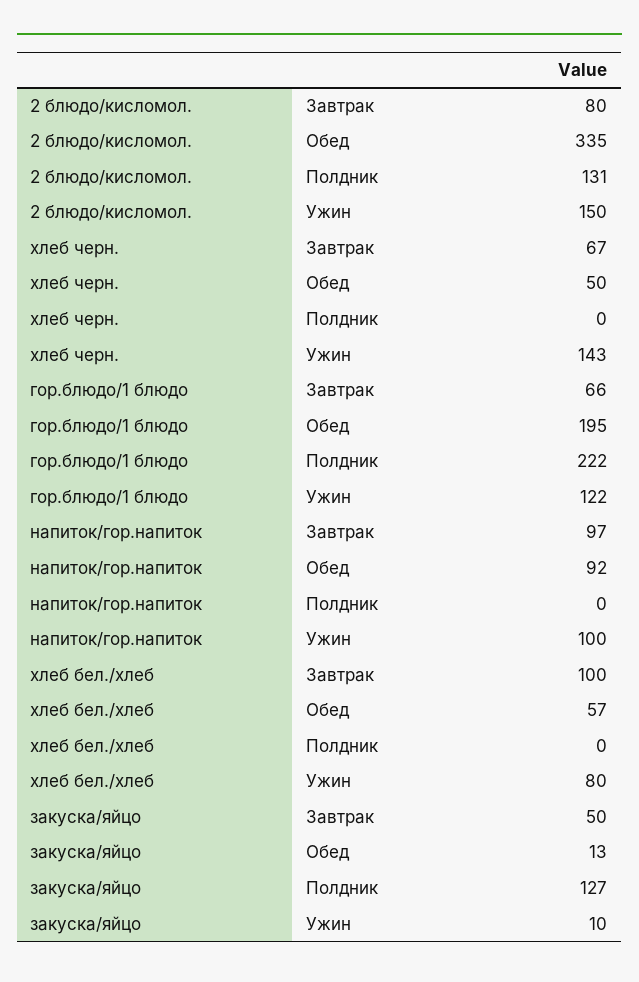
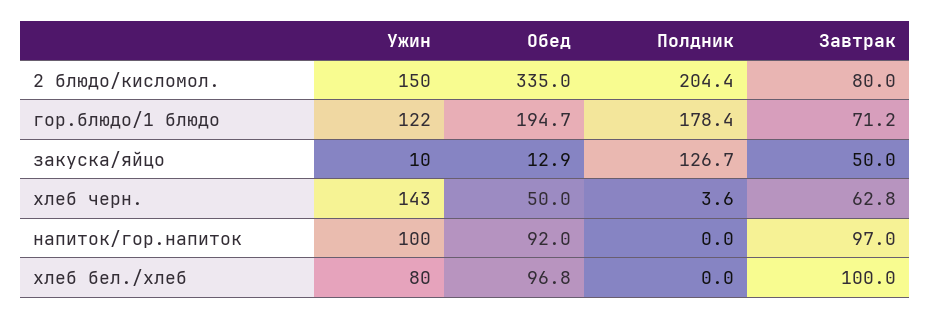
2 блюдо/кисломол., Полдник: 131 -> 204.4
хлеб черн., Завтрак: 67 -> 62.8
хлеб черн., Полдник: 0 -> 3.6
гор.блюдо/1 блюдо, Завтрак: 66 -> 71.2
гор.блюдо/1 блюдо, Полдник: 222 -> 178.4
хлеб бел./хлеб, Обед: 57 -> 96.8

